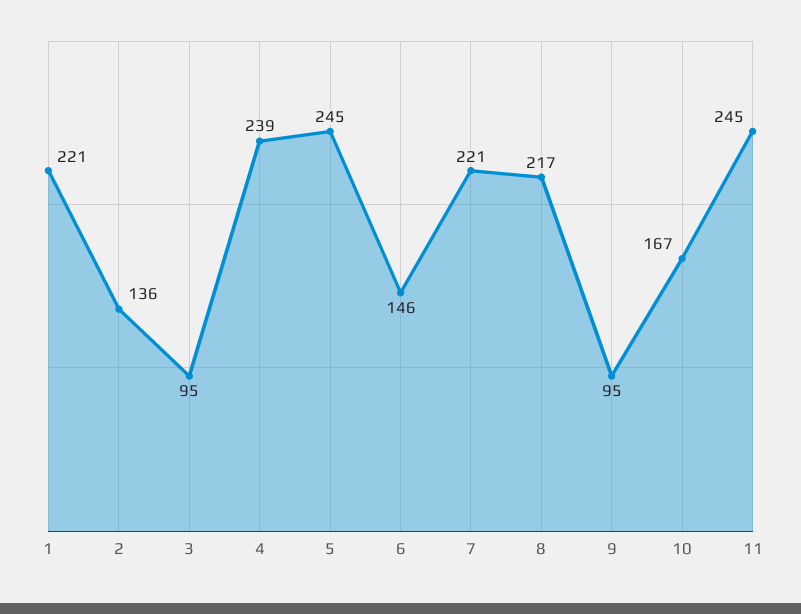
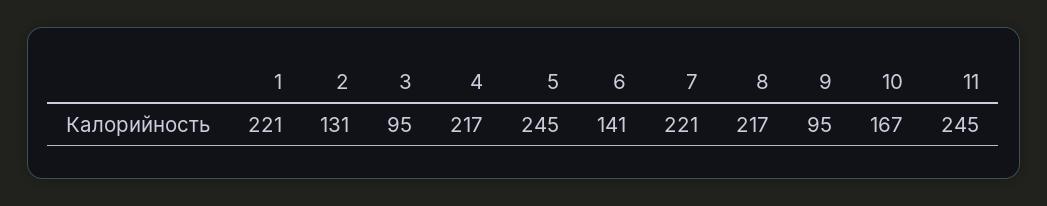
2: 136 -> 131
4: 239 -> 217
6: 146 -> 141

